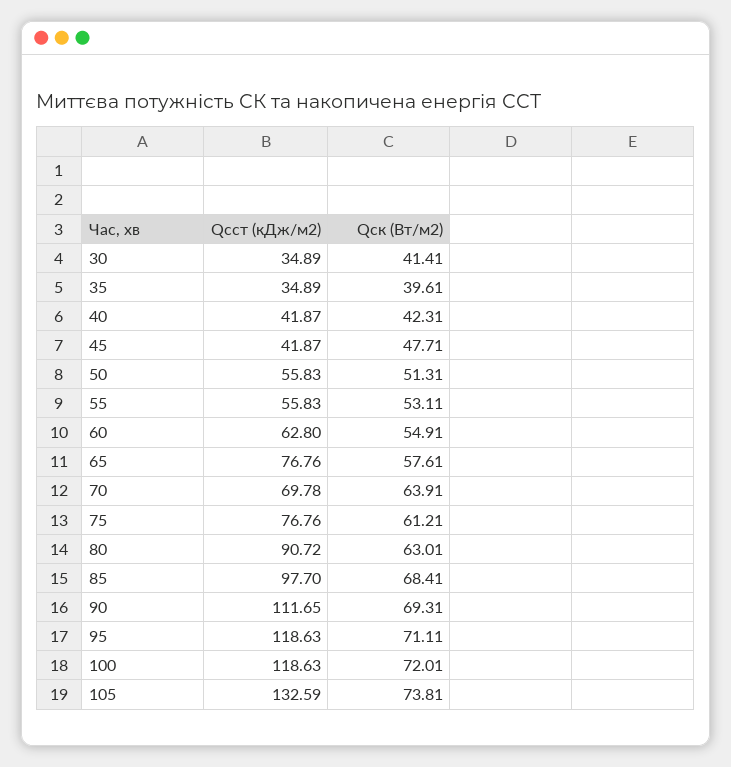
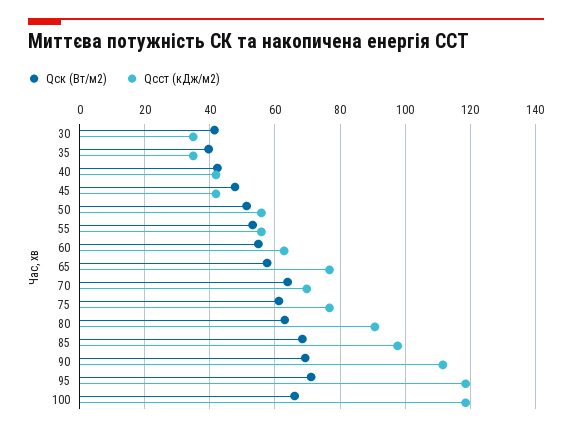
Qск (Вт/м2), 100: 72.01 -> 66
Qсст (кДж/м2), 105: 132.59 -> none
Qск (Вт/м2), 105: 73.81 -> none

